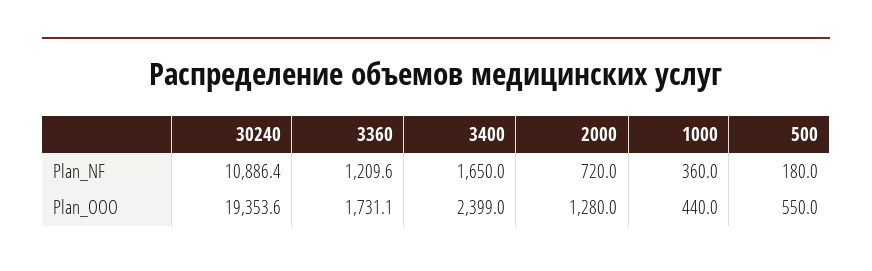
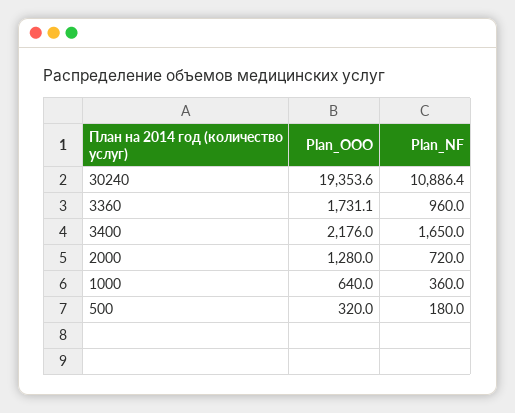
3360, Plan_NF: 1209.6 -> 960
3400, Plan_OOO: 2399 -> 2176
1000, Plan_OOO: 440 -> 640
500, Plan_OOO: 550 -> 320

